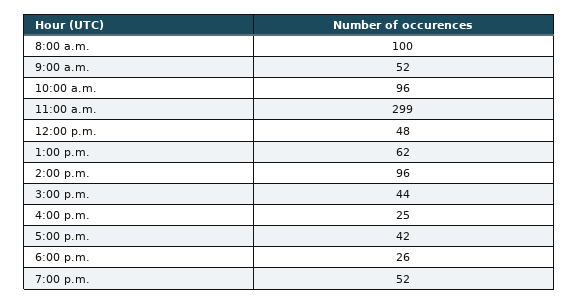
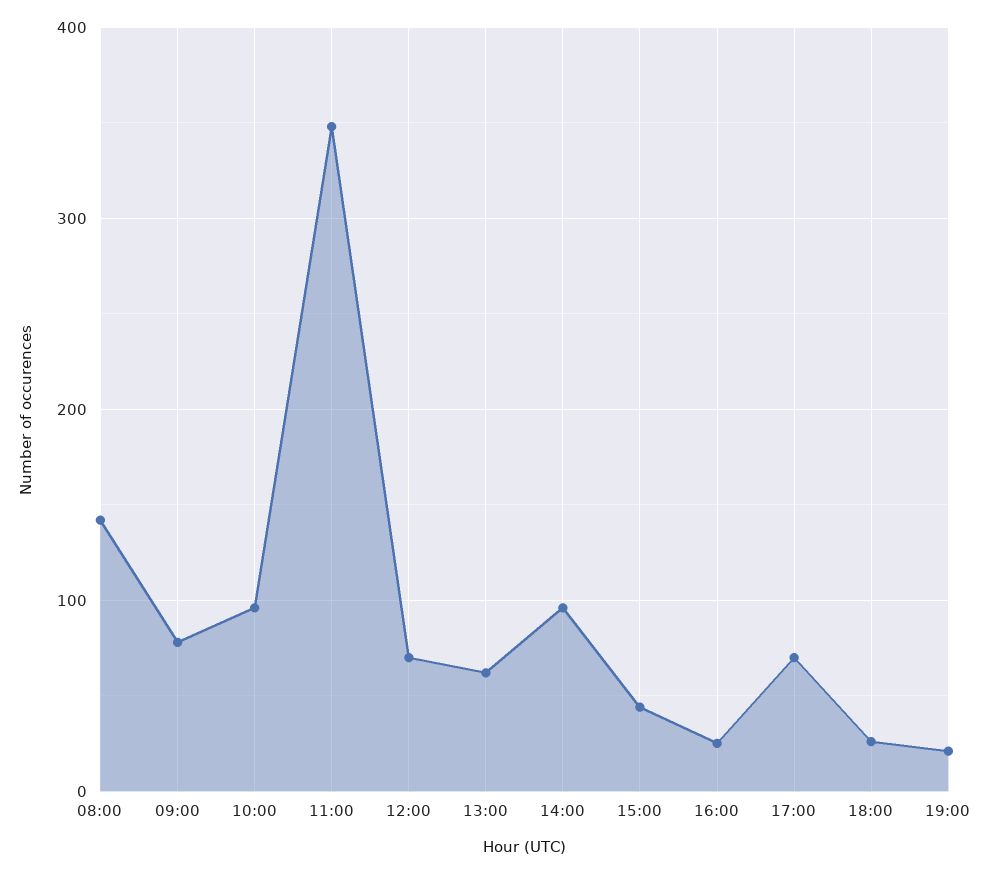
8:00 a.m.: 100 -> 140
9:00 a.m.: 52 -> 80
11:00 a.m.: 299 -> 350
12:00 p.m.: 48 -> 70
5:00 p.m.: 42 -> 70
7:00 p.m.: 52 -> 20

